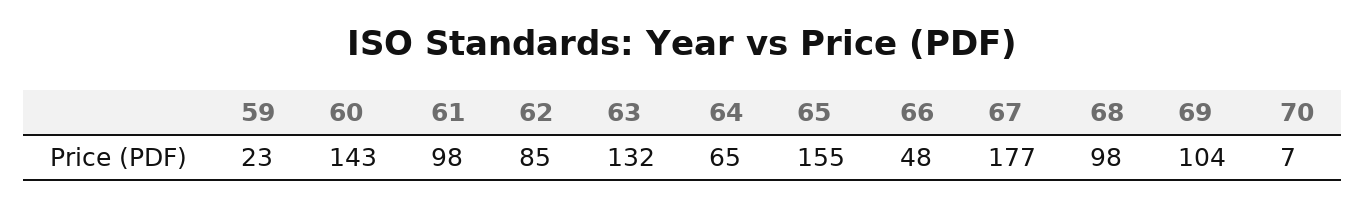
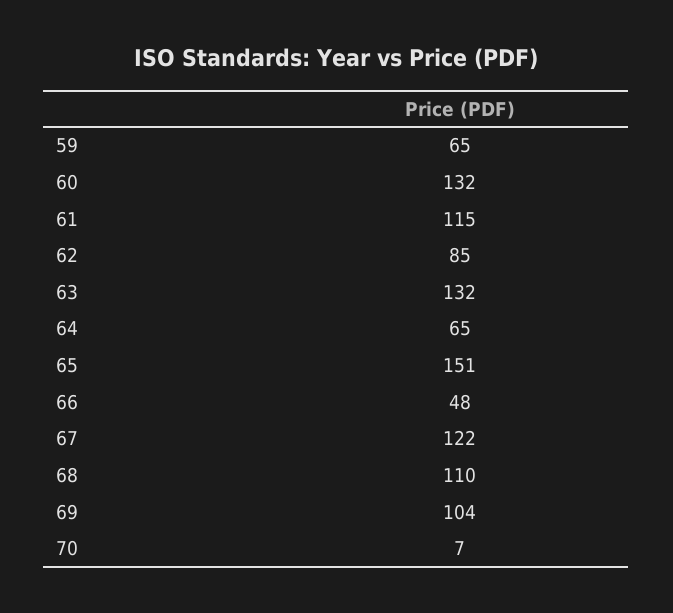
59: 23 -> 65
60: 143 -> 132
61: 98 -> 115
65: 155 -> 151
67: 177 -> 122
68: 98 -> 110

